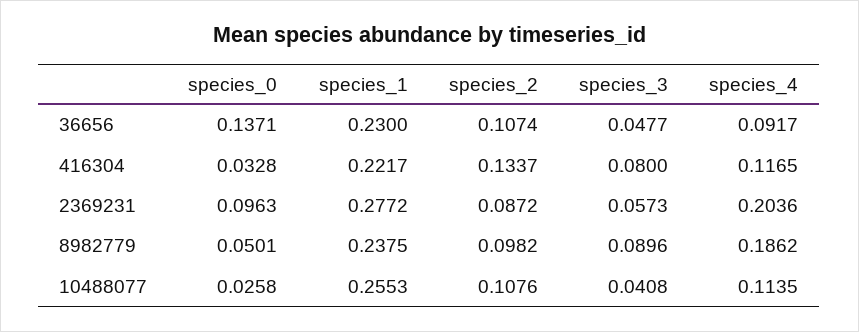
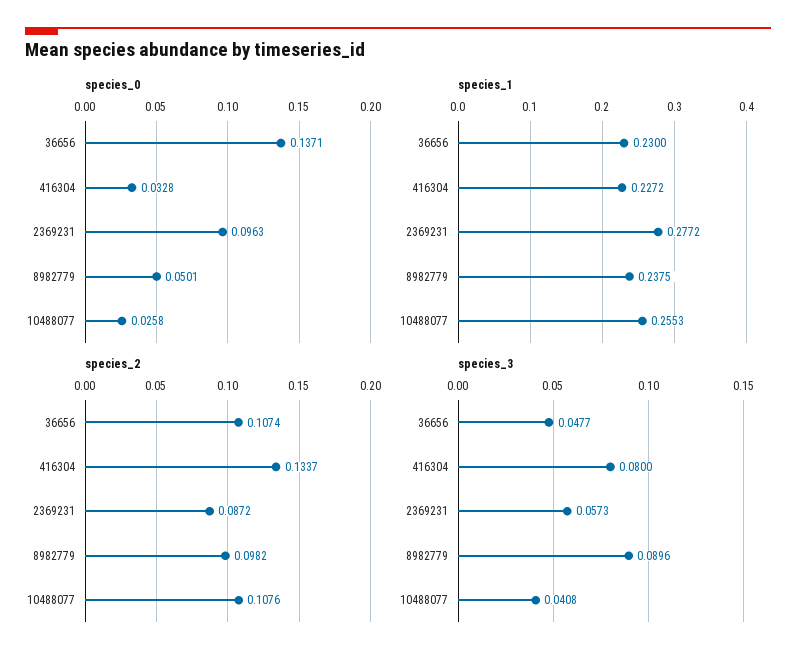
species_4, 36656: 0.0917 -> none
species_1, 416304: 0.2217 -> 0.2272
species_4, 416304: 0.1165 -> none
species_4, 2369231: 0.2036 -> none
species_4, 8982779: 0.1862 -> none
species_4, 10488077: 0.1135 -> none

